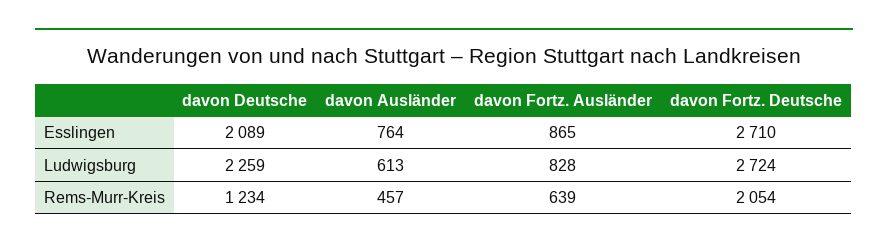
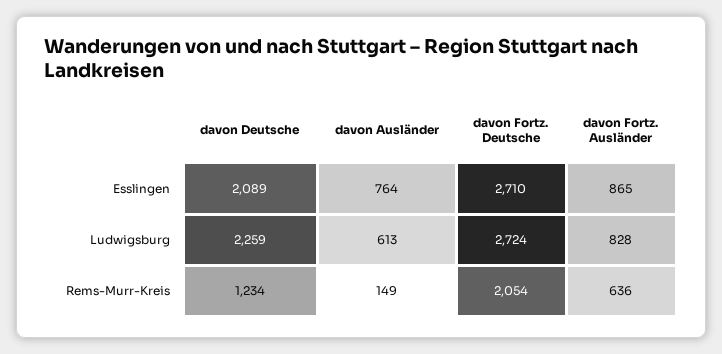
davon Ausländer, Rems-Murr-Kreis: 457 -> 149
davon Fortz. Ausländer, Rems-Murr-Kreis: 639 -> 636

